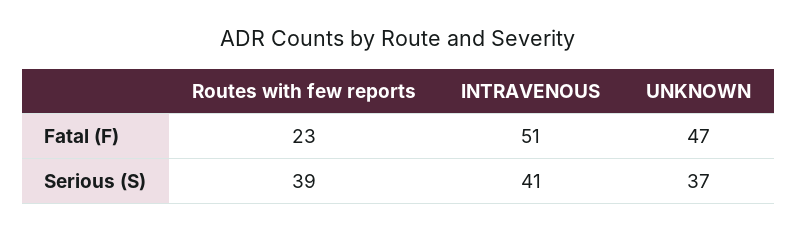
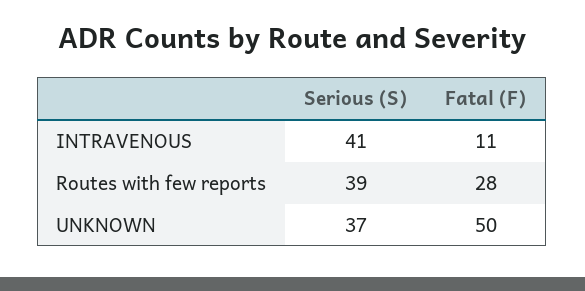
Routes with few reports, Fatal (F): 23 -> 28
INTRAVENOUS, Fatal (F): 51 -> 11
UNKNOWN, Fatal (F): 47 -> 50

